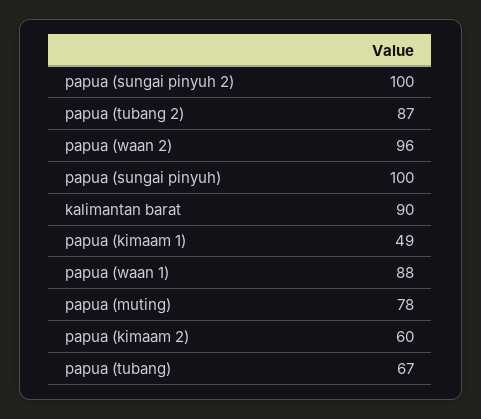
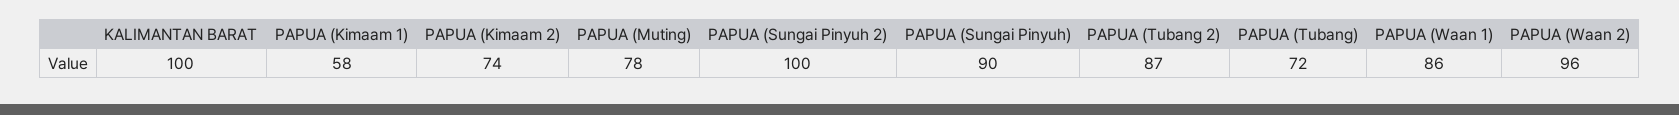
papua (sungai pinyuh): 100 -> 90
kalimantan barat: 90 -> 100
papua (kimaam 1): 49 -> 58
papua (waan 1): 88 -> 86
papua (kimaam 2): 60 -> 74
papua (tubang): 67 -> 72

